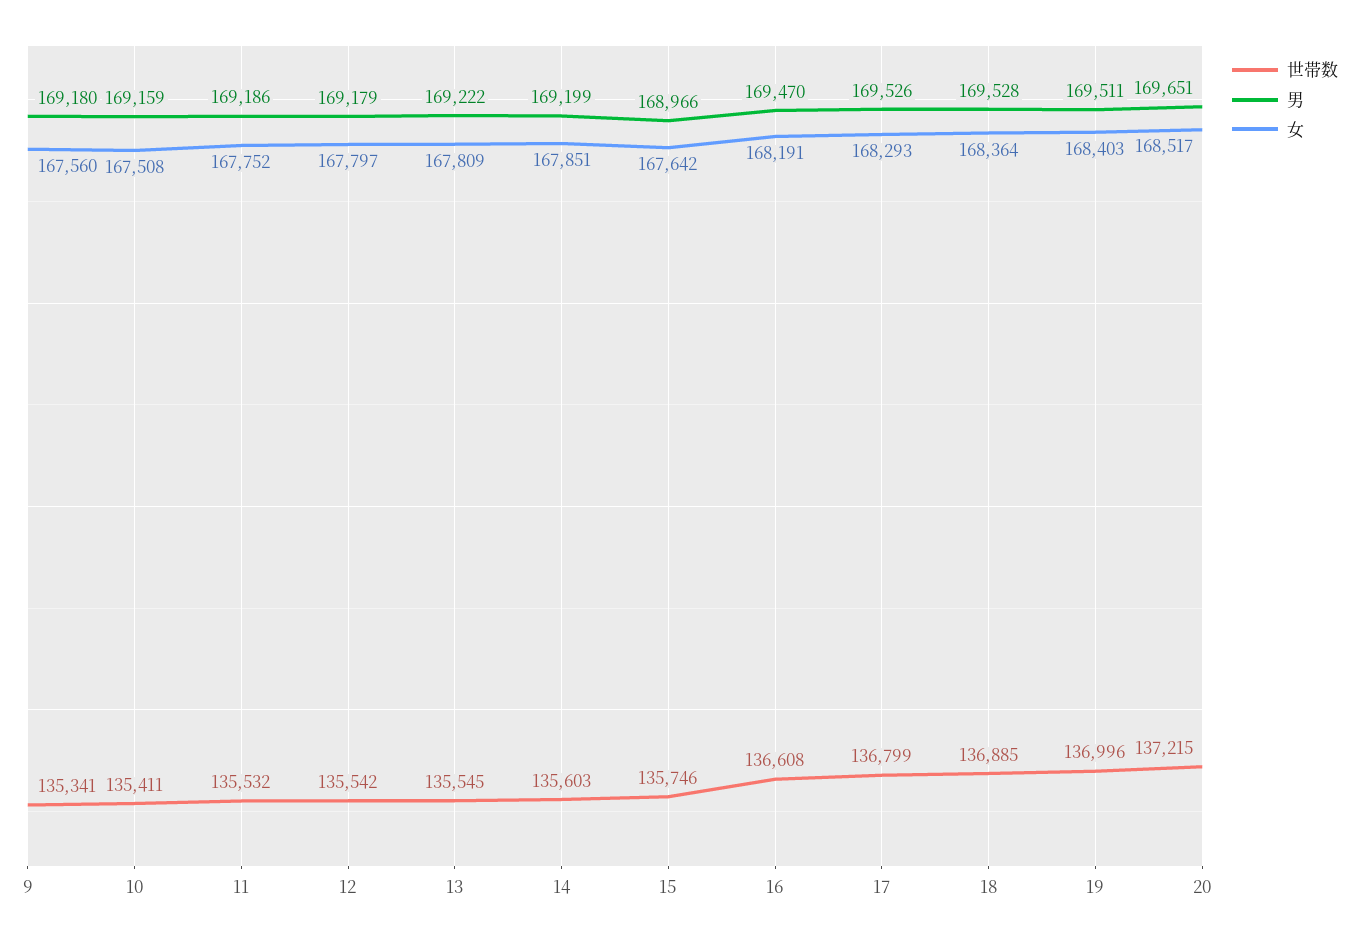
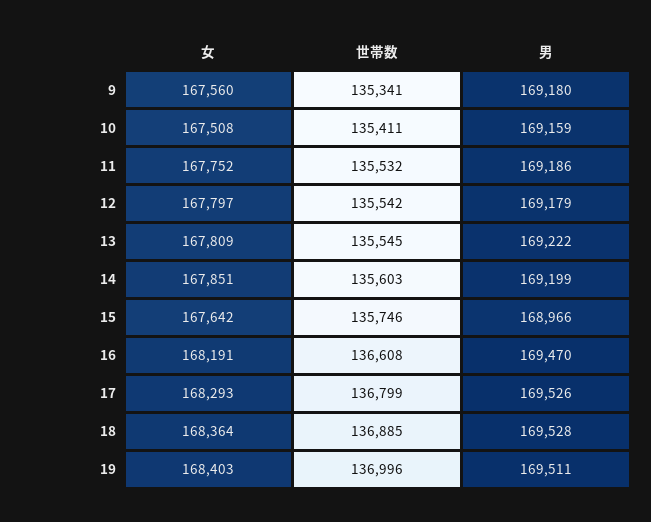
世帯数, 20: 137215 -> none
男, 20: 169651 -> none
女, 20: 168517 -> none

